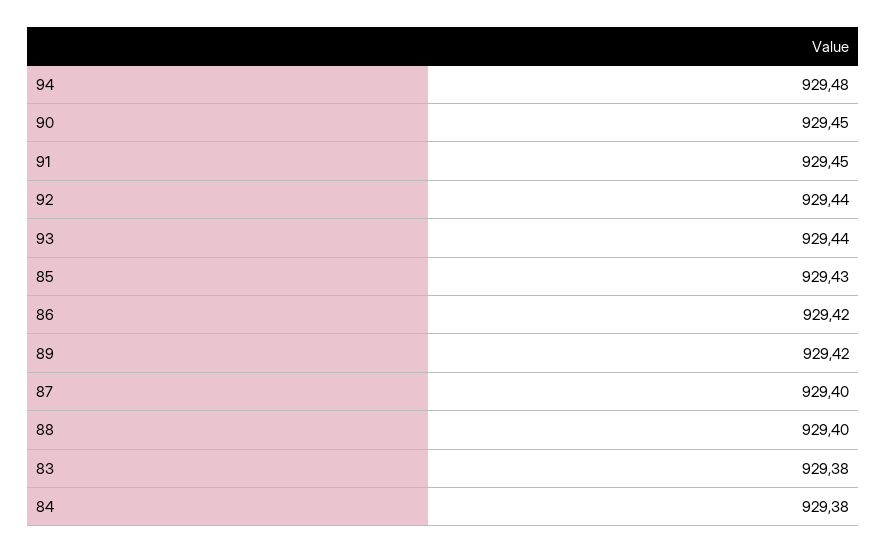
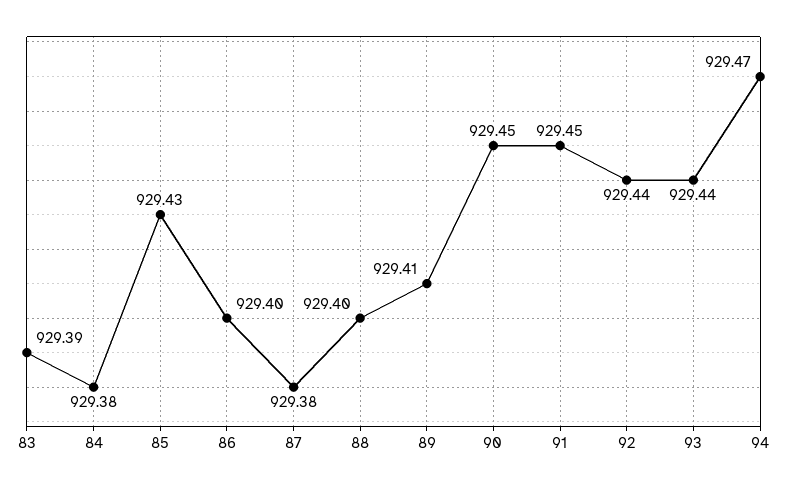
94: 929.48 -> 929.47
86: 929.42 -> 929.4
89: 929.42 -> 929.41
87: 929.4 -> 929.38
83: 929.38 -> 929.39

